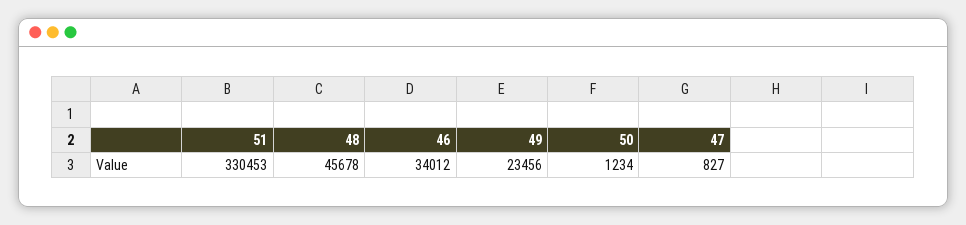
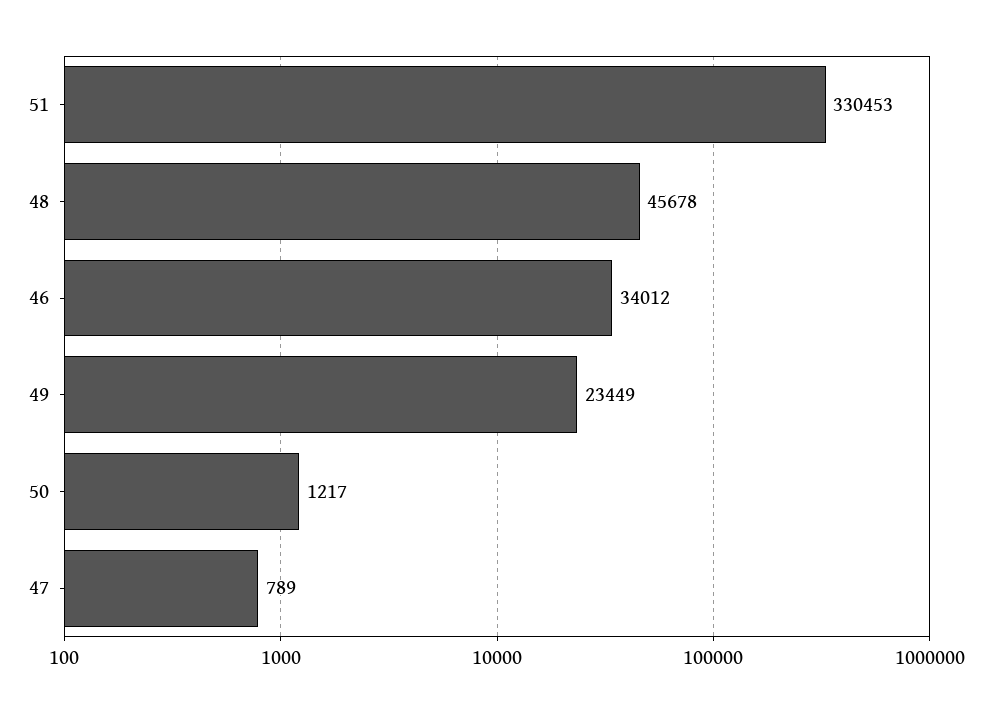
49: 23456 -> 23449
50: 1234 -> 1217
47: 827 -> 789

